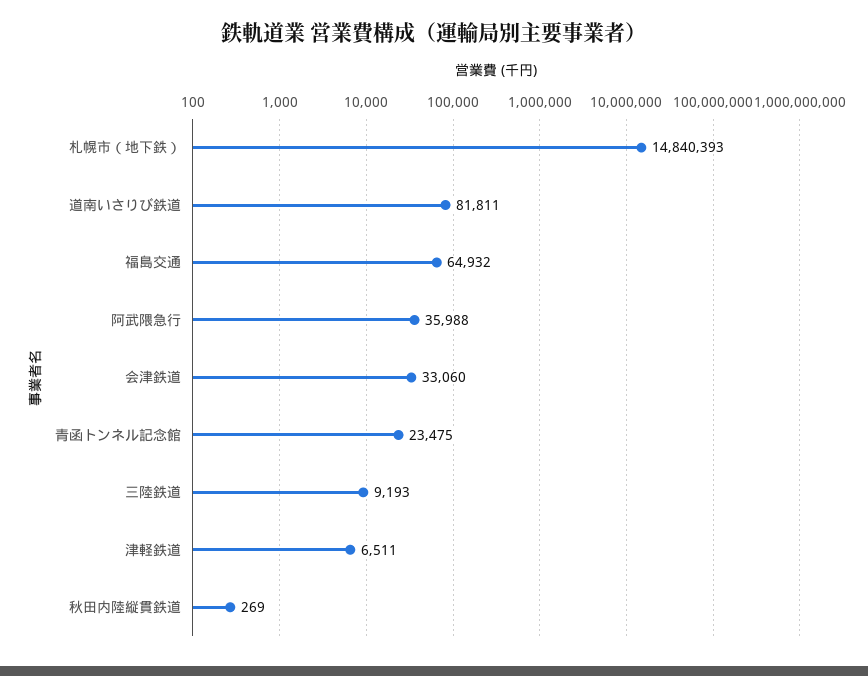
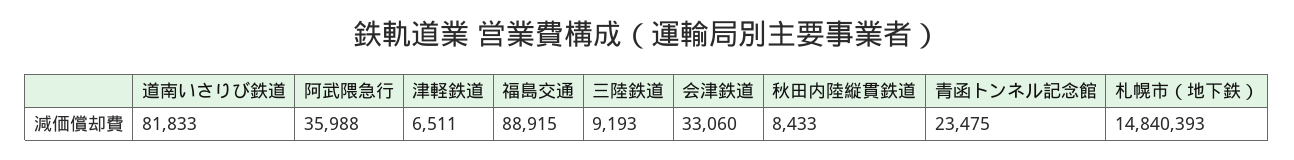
道南いさりび鉄道: 81811 -> 81833
福島交通: 64932 -> 88915
秋田内陸縦貫鉄道: 269 -> 8433

